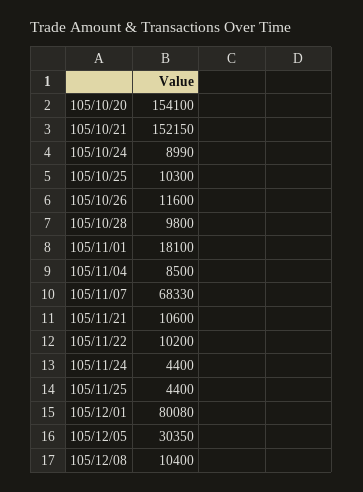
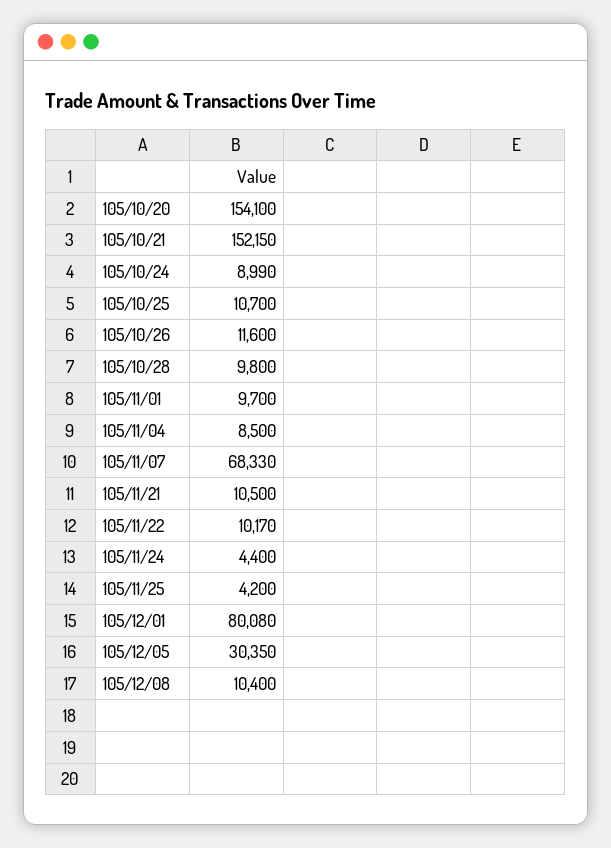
105/10/25: 10300 -> 10700
105/11/01: 18100 -> 9700
105/11/21: 10600 -> 10500
105/11/22: 10200 -> 10170
105/11/25: 4400 -> 4200

